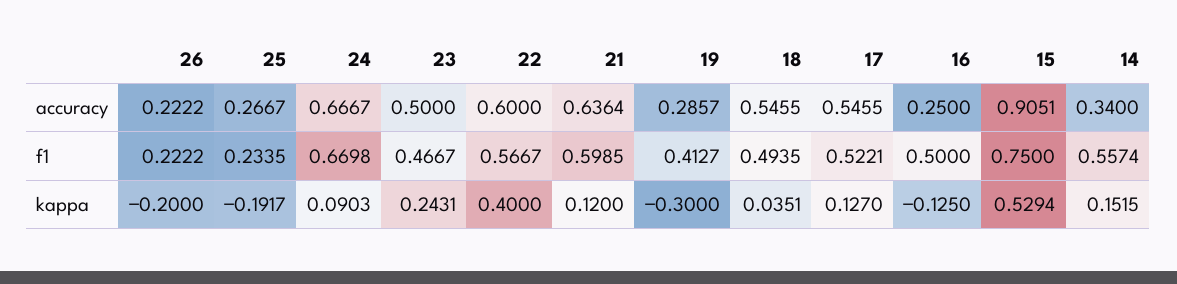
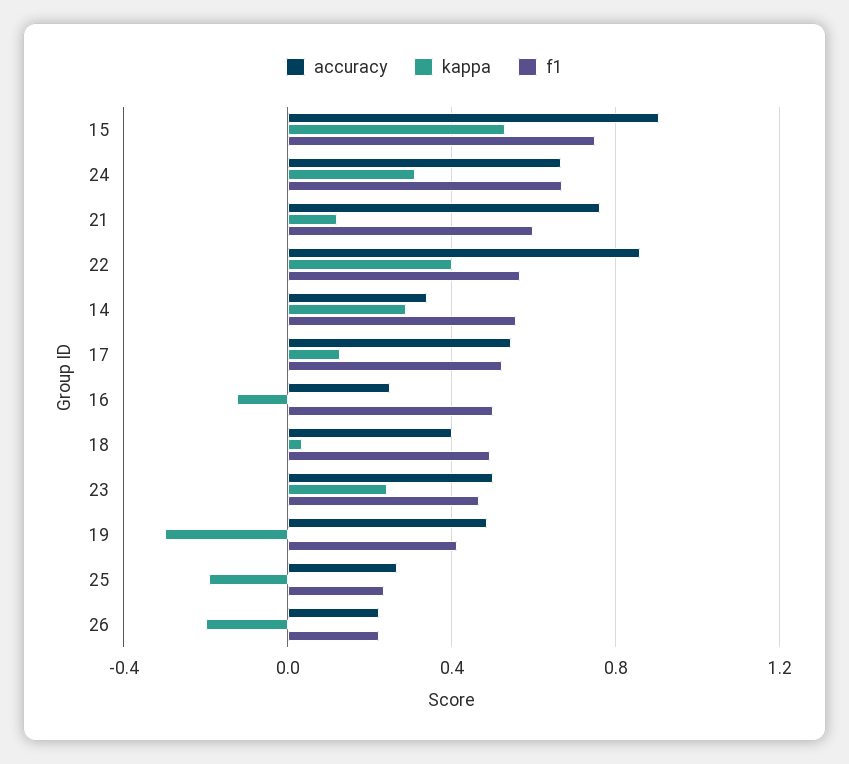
accuracy, 22: 0.6 -> 0.85
accuracy, 21: 0.6364 -> 0.75
accuracy, 19: 0.2857 -> 0.5
accuracy, 18: 0.5455 -> 0.4
kappa, 24: 0.0903 -> 0.3
kappa, 14: 0.1515 -> 0.3

